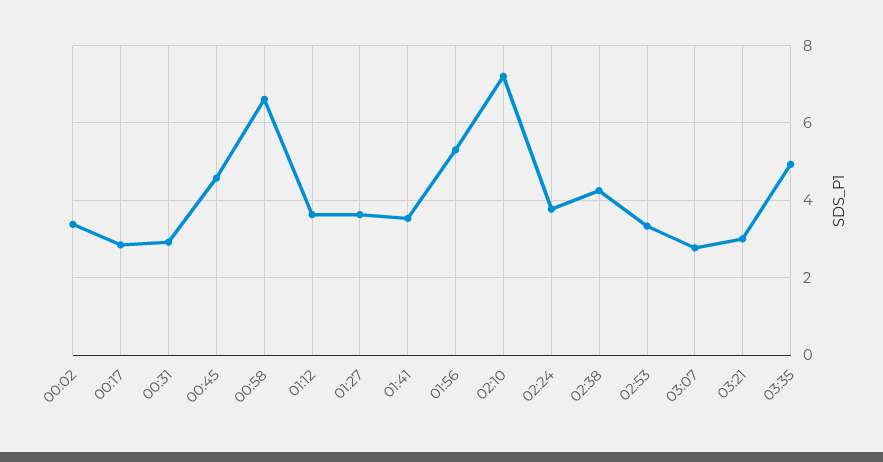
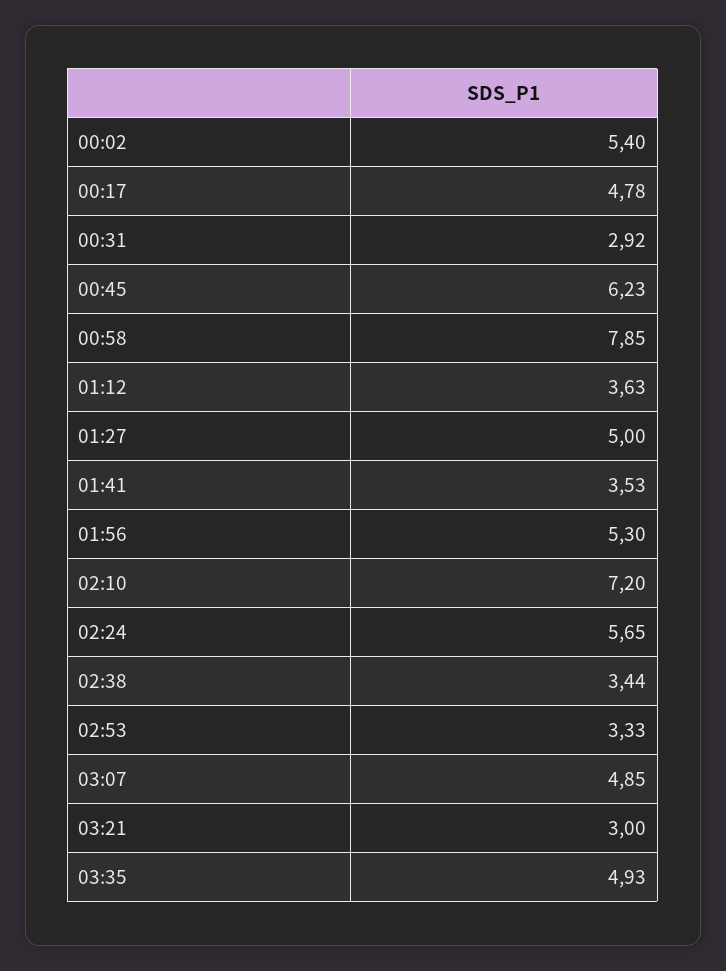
00:02: 3.4 -> 5.4
00:17: 2.8 -> 4.78
00:45: 4.6 -> 6.23
00:58: 6.6 -> 7.85
01:27: 3.6 -> 5
02:24: 3.8 -> 5.65
02:38: 4.2 -> 3.44
03:07: 2.8 -> 4.85

